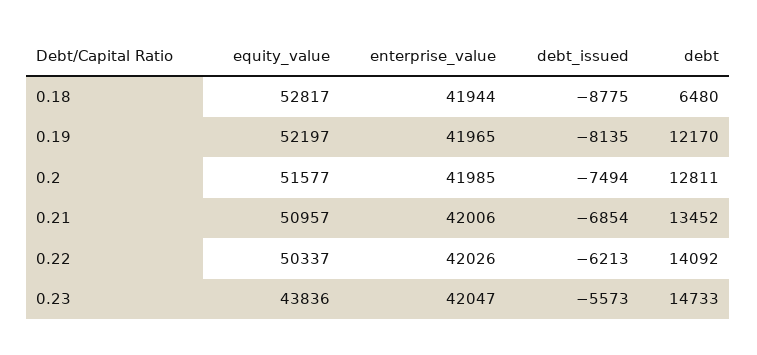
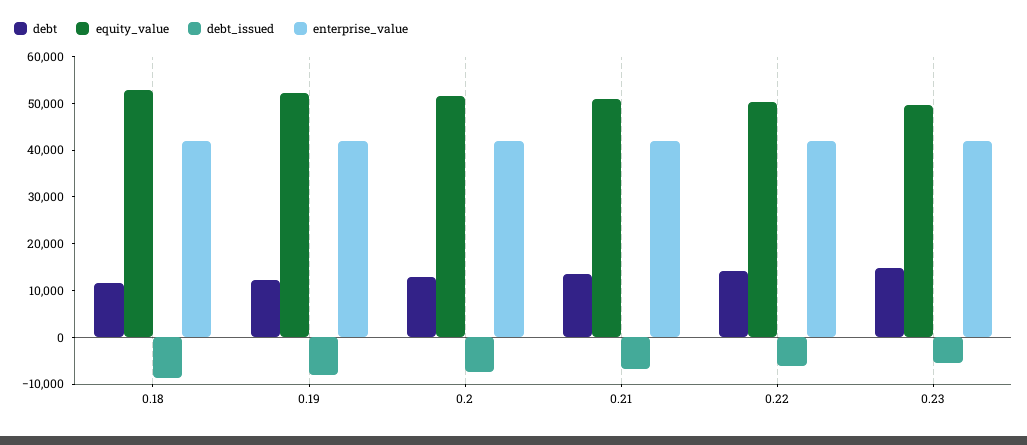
debt, 0.18: 6480 -> 12000
equity_value, 0.23: 43836 -> 50000

